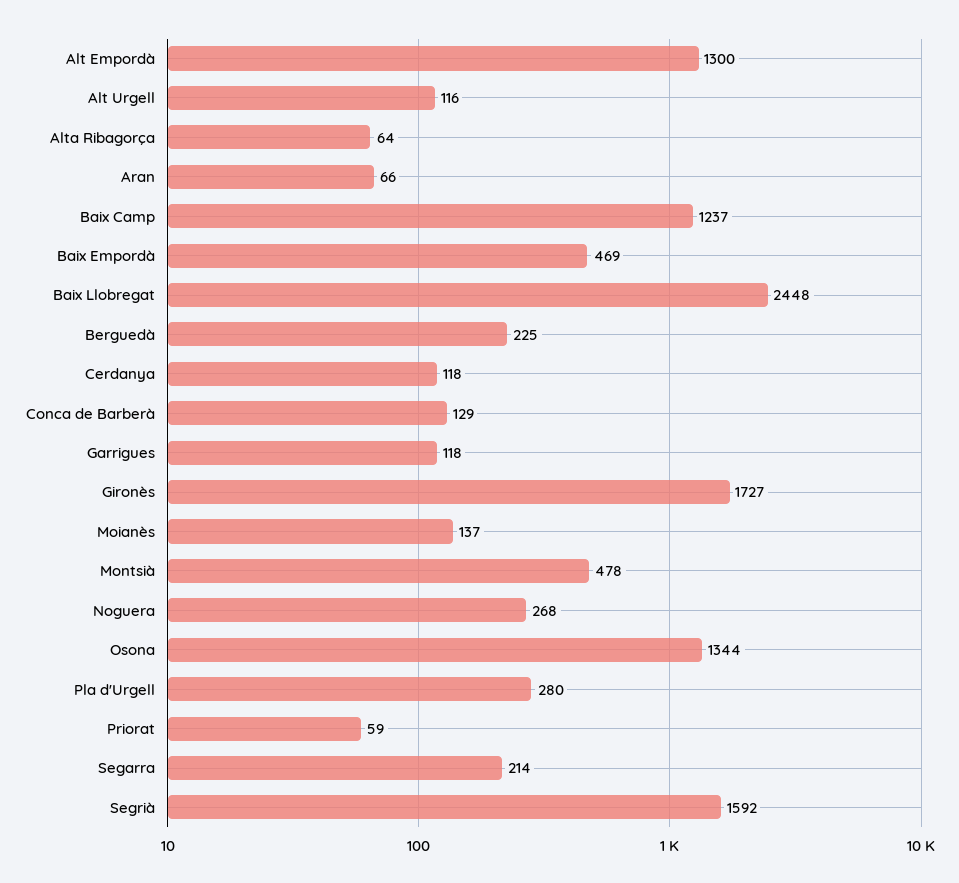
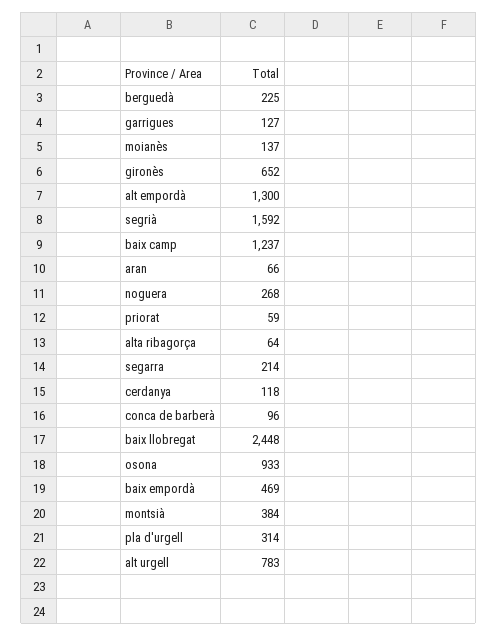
Alt Urgell: 116 -> 783
Conca de Barberà: 129 -> 96
Garrigues: 118 -> 127
Gironès: 1727 -> 652
Montsià: 478 -> 384
Osona: 1344 -> 933
Pla d'Urgell: 280 -> 314

